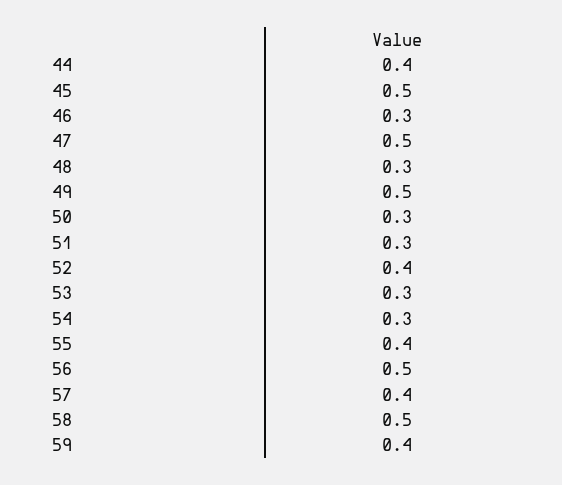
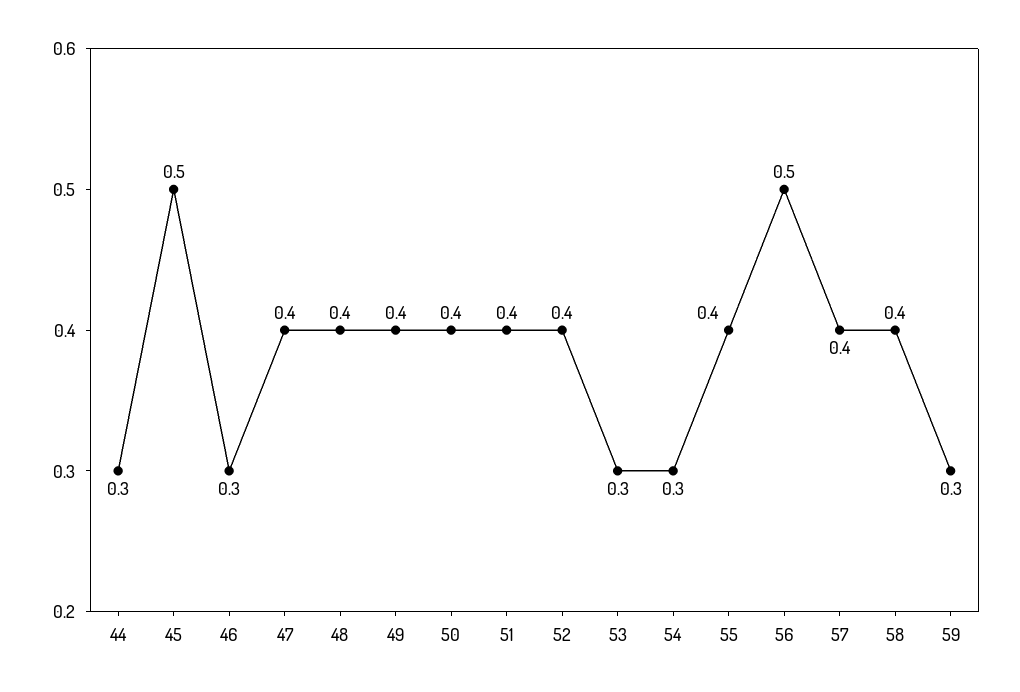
44: 0.4 -> 0.3
47: 0.5 -> 0.4
48: 0.3 -> 0.4
49: 0.5 -> 0.4
50: 0.3 -> 0.4
51: 0.3 -> 0.4
58: 0.5 -> 0.4
59: 0.4 -> 0.3

